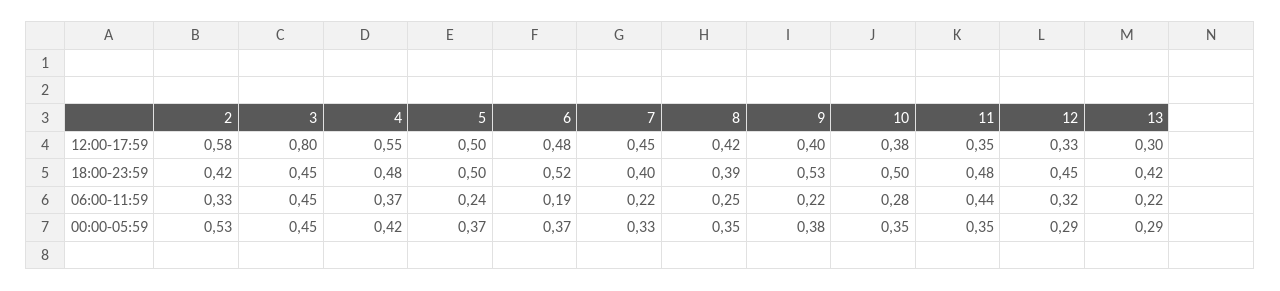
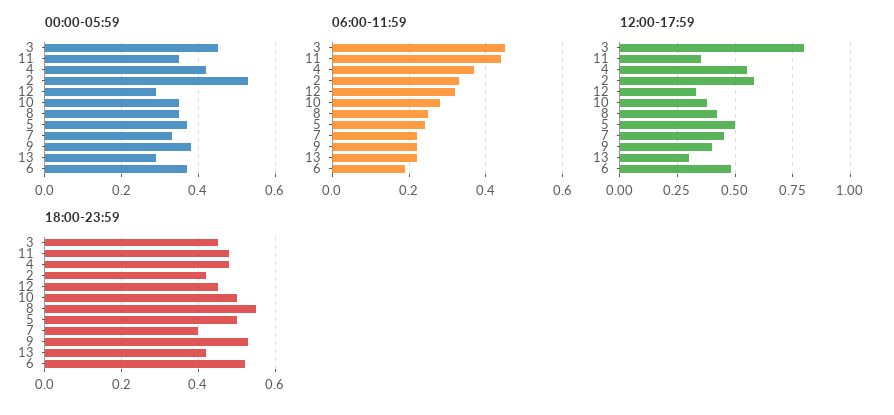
18:00-23:59, 8: 0.39 -> 0.55

